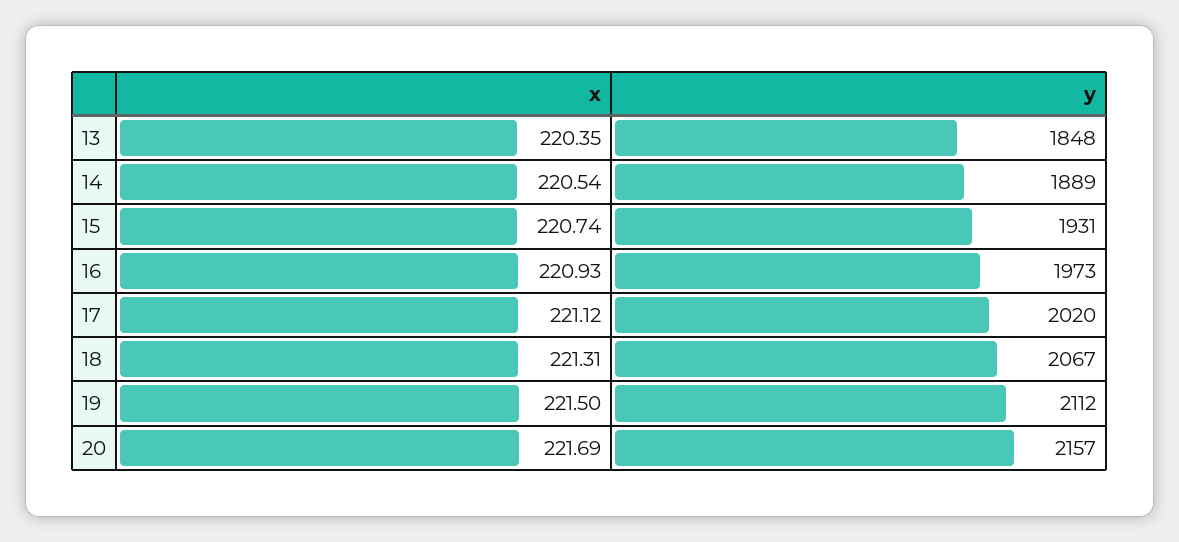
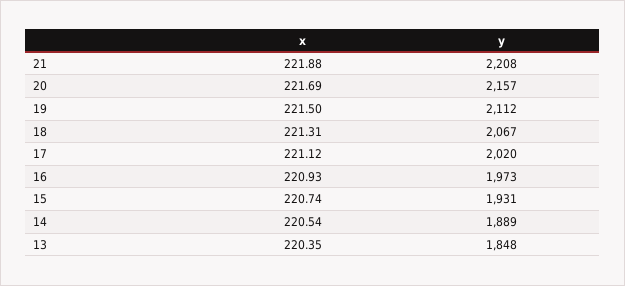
x, 21: none -> 221.88
y, 21: none -> 2208

